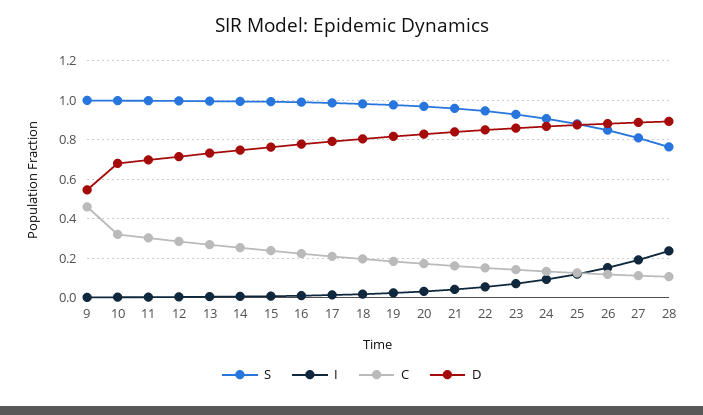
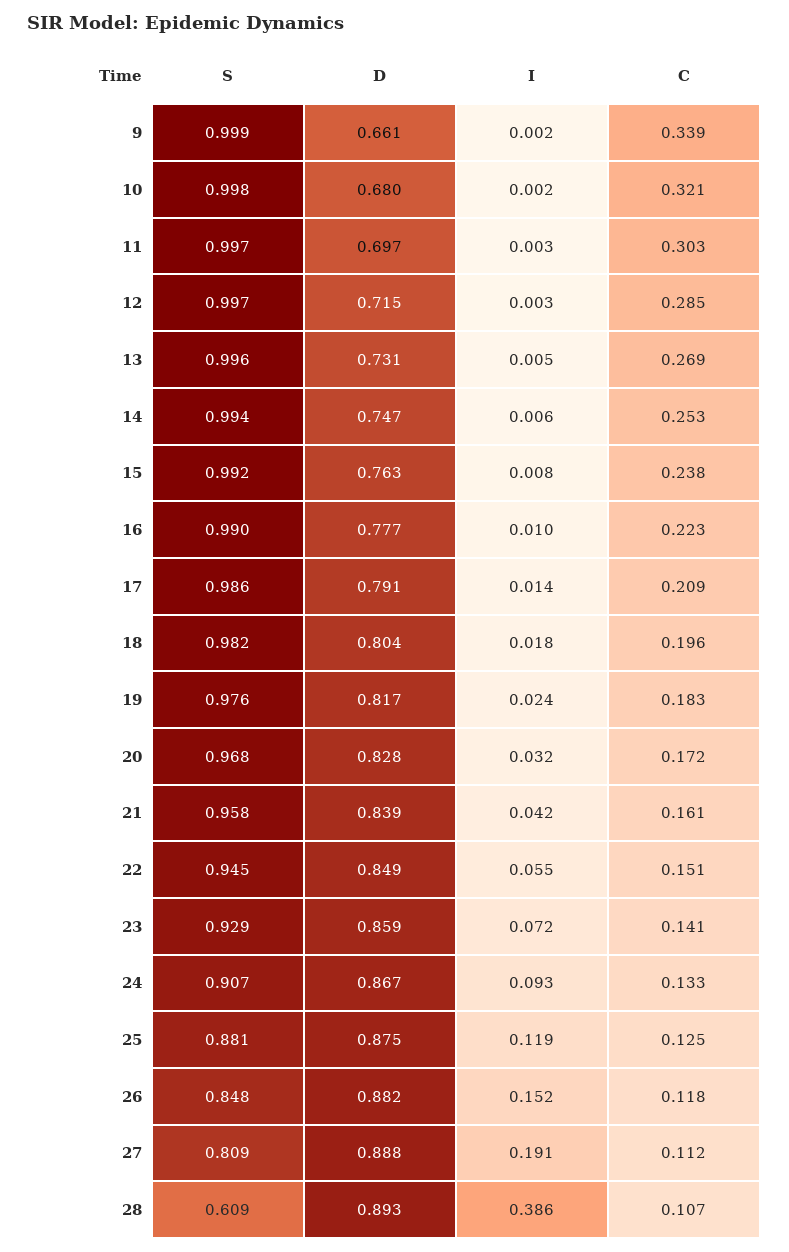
C, 9: 0.45 -> 0.339
D, 9: 0.55 -> 0.661
S, 28: 0.75 -> 0.609
I, 28: 0.25 -> 0.386

